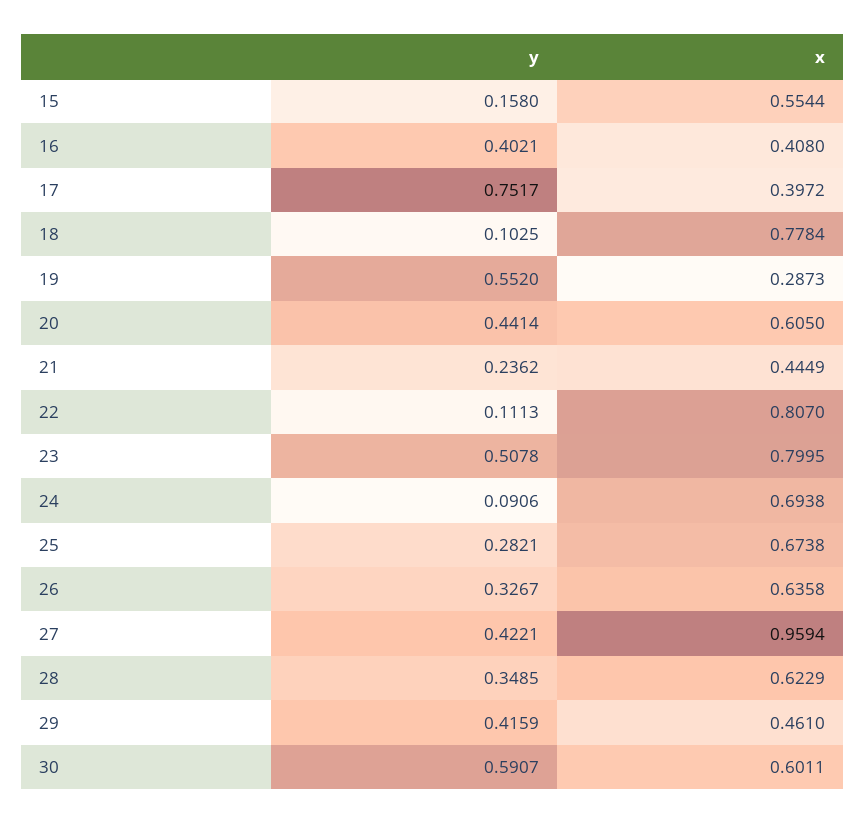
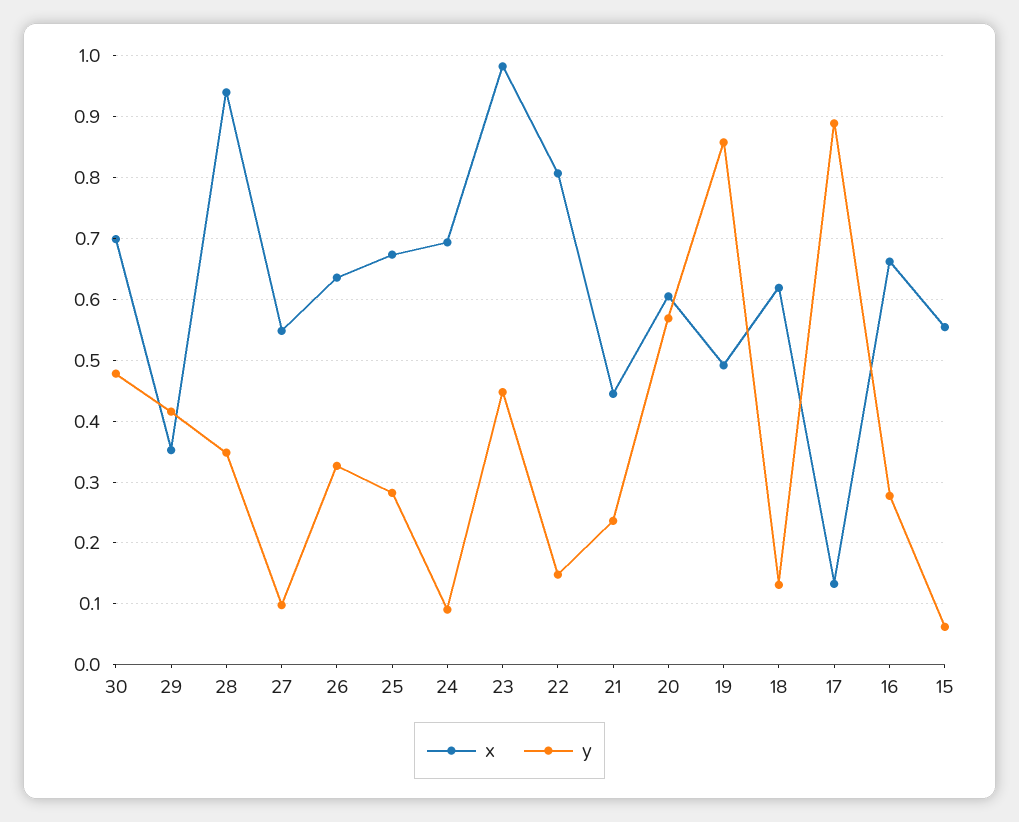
y, 15: 0.158 -> 0.06
y, 16: 0.4021 -> 0.28
x, 16: 0.408 -> 0.66
y, 17: 0.7517 -> 0.89
x, 17: 0.3972 -> 0.13
y, 18: 0.1025 -> 0.13
x, 18: 0.7784 -> 0.62
y, 19: 0.552 -> 0.86
x, 19: 0.2873 -> 0.49
y, 20: 0.4414 -> 0.57
y, 22: 0.1113 -> 0.15
y, 23: 0.5078 -> 0.45
x, 23: 0.7995 -> 0.98
y, 27: 0.4221 -> 0.1
x, 27: 0.9594 -> 0.55
x, 28: 0.6229 -> 0.94
x, 29: 0.461 -> 0.35
y, 30: 0.5907 -> 0.48
x, 30: 0.6011 -> 0.7

